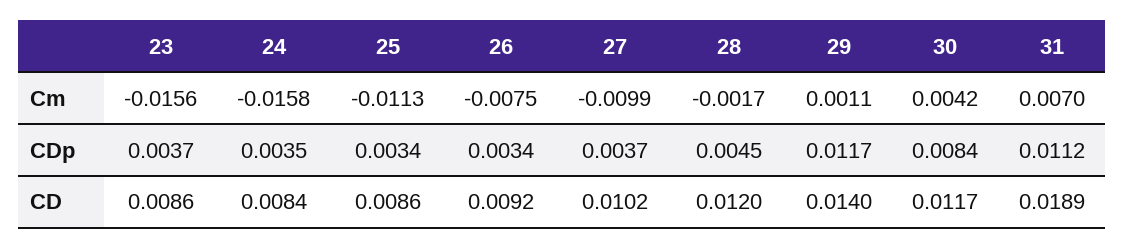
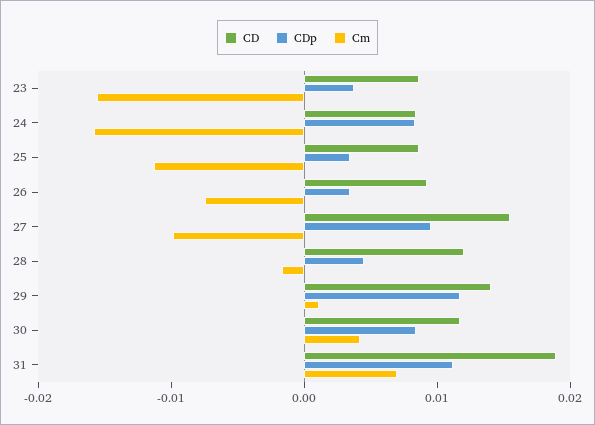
CDp, 24: 0.0035 -> 0.008
CDp, 27: 0.0037 -> 0.01
CD, 27: 0.0102 -> 0.016

